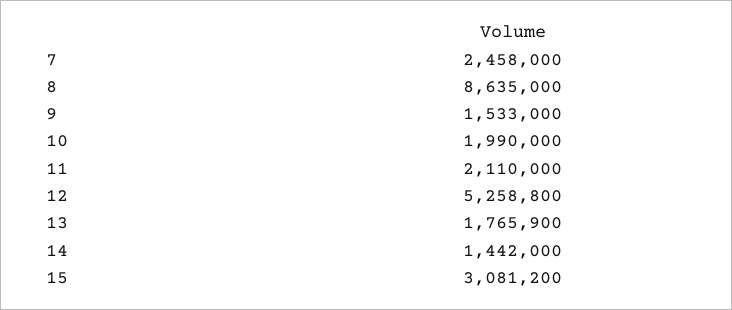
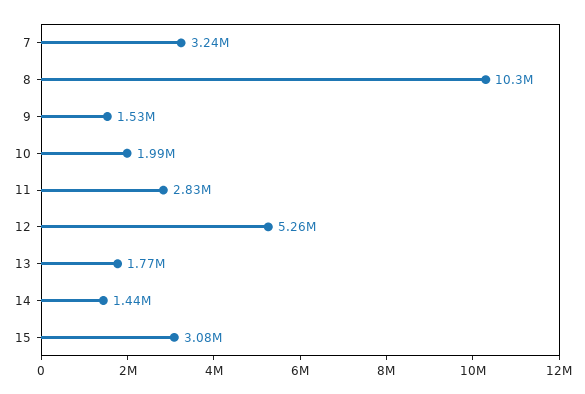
7: 2458000 -> 3240000
8: 8635000 -> 10300000
11: 2110000 -> 2830000

